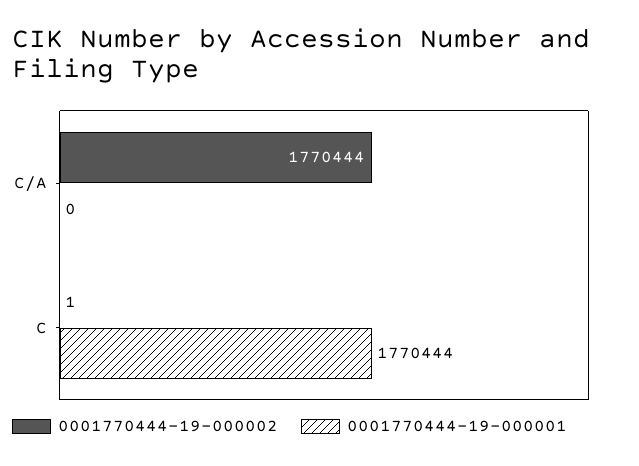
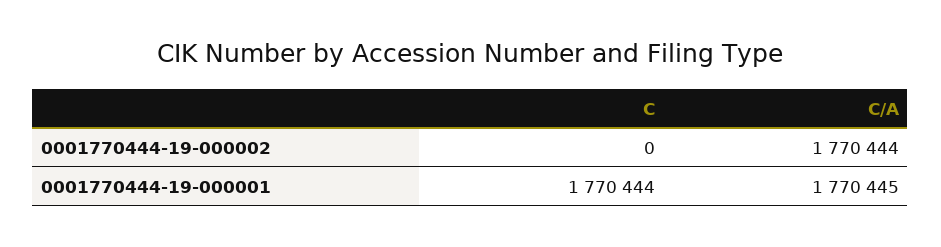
0001770444-19-000001, C/A: 0 -> 1770445
0001770444-19-000002, C: 1 -> 0

